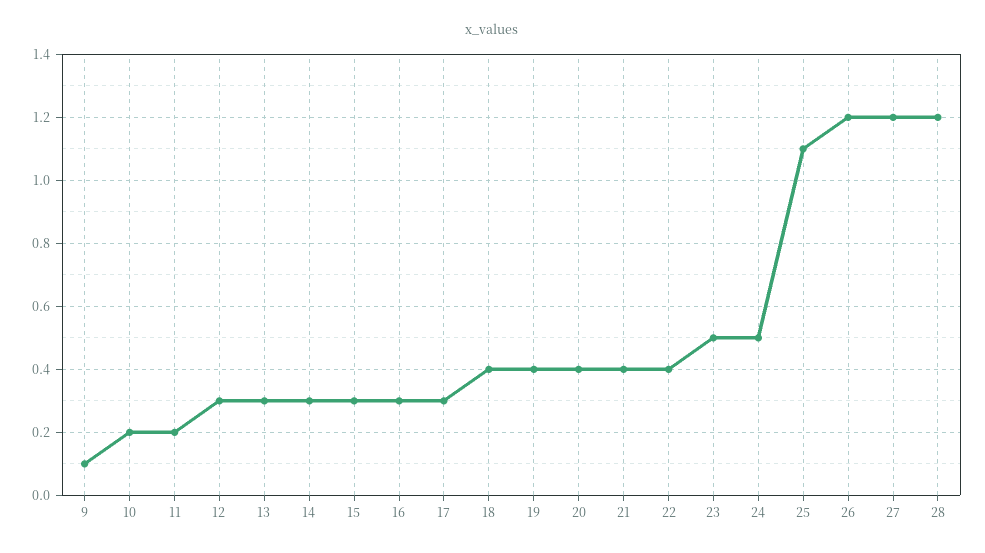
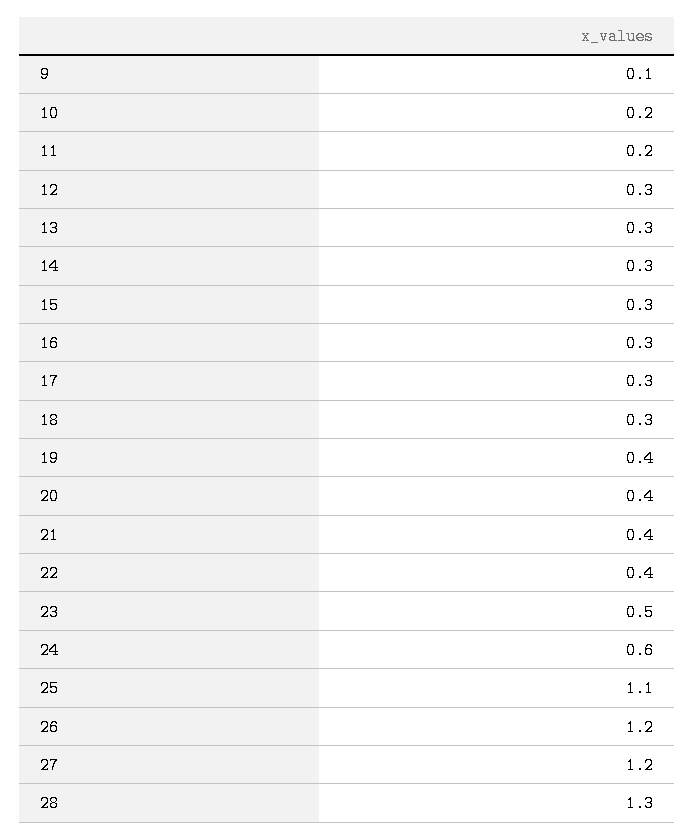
18: 0.4 -> 0.3
24: 0.5 -> 0.6
28: 1.2 -> 1.3

